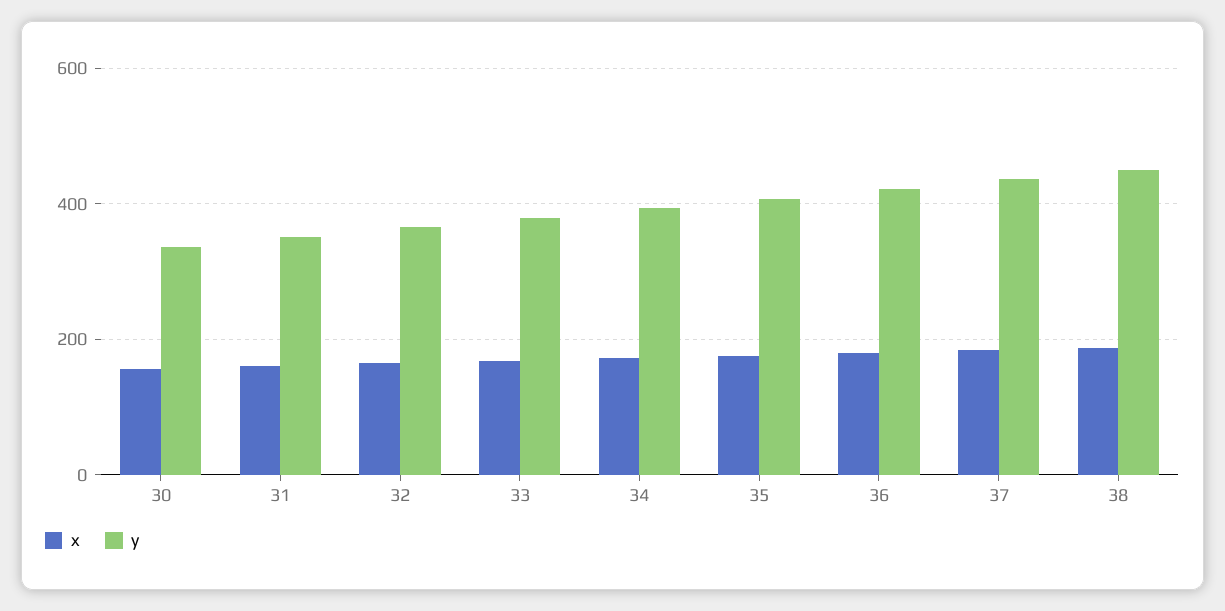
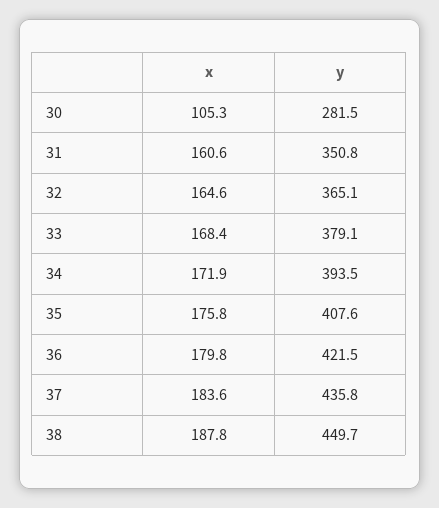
x, 30: 160 -> 105.3
y, 30: 340 -> 281.5

